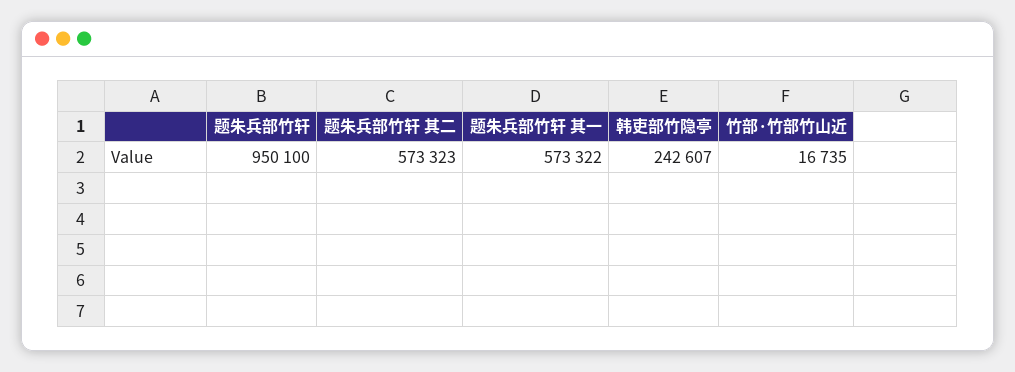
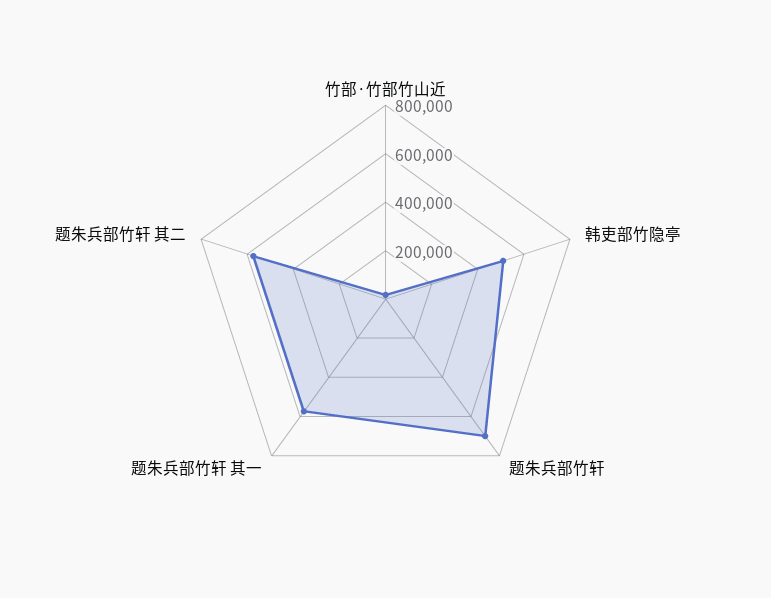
题朱兵部竹轩: 950100 -> 700000
韩吏部竹隐亭: 242607 -> 500000

